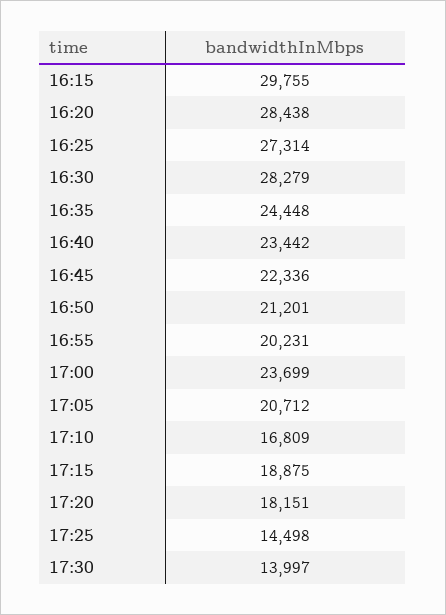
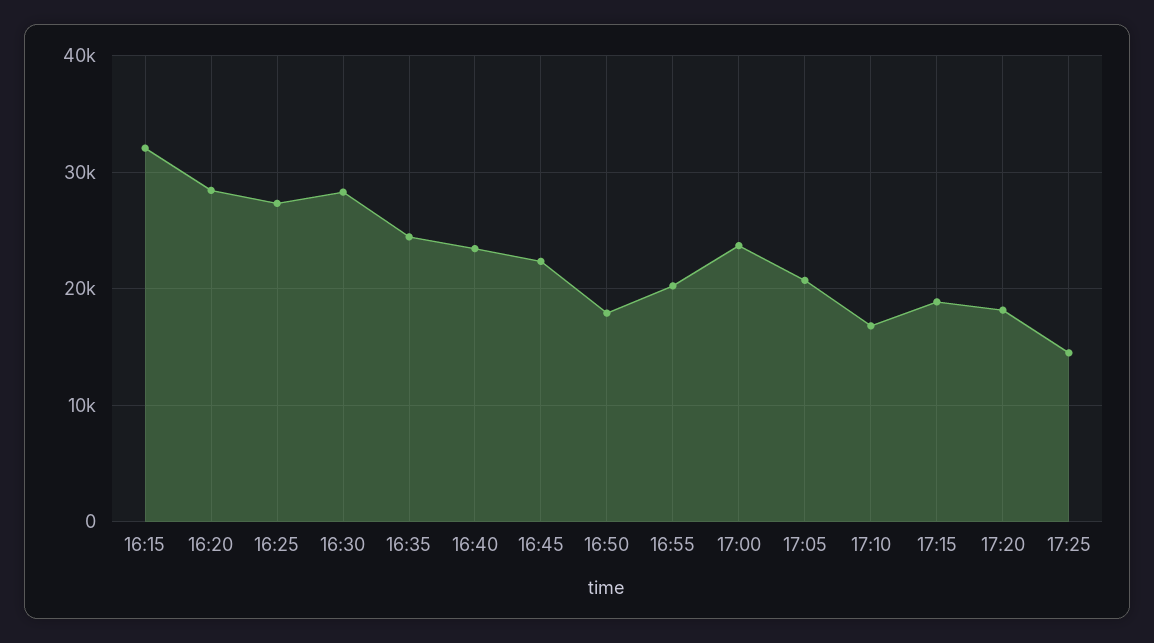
16:15: 29755 -> 32000
16:50: 21201 -> 18000
17:30: 13997 -> none

